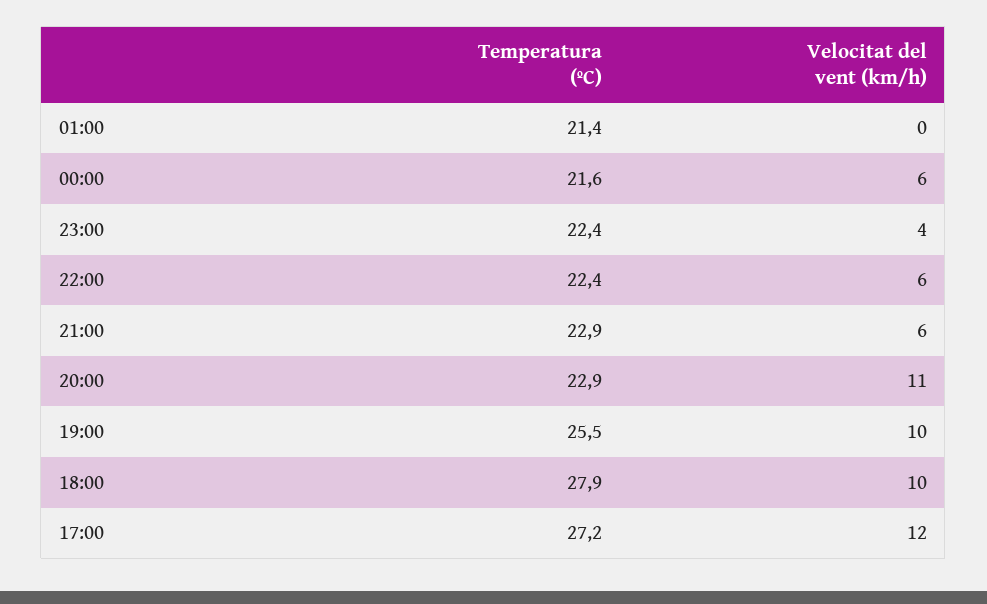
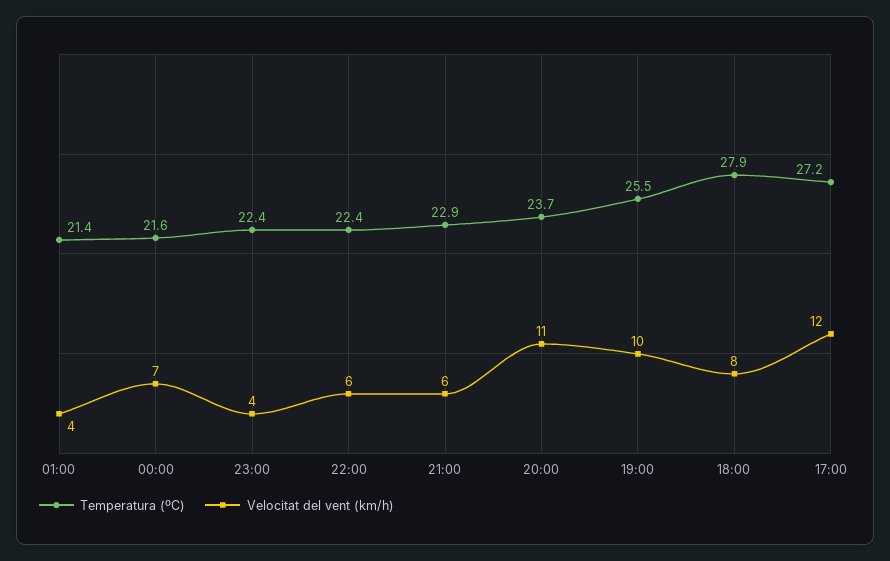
Velocitat del vent (km/h), 01:00: 0 -> 4
Velocitat del vent (km/h), 00:00: 6 -> 7
Temperatura (ºC), 20:00: 22.9 -> 23.7
Velocitat del vent (km/h), 18:00: 10 -> 8

